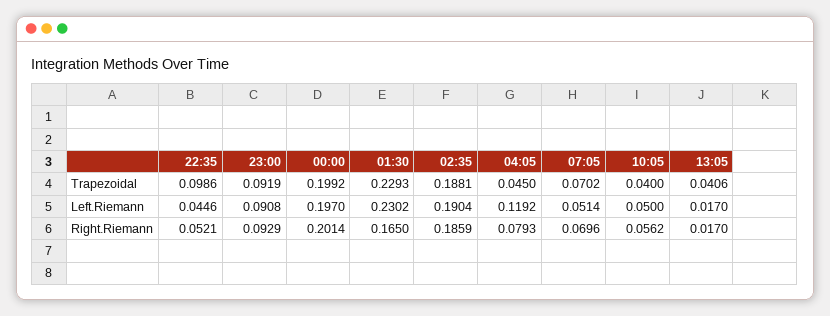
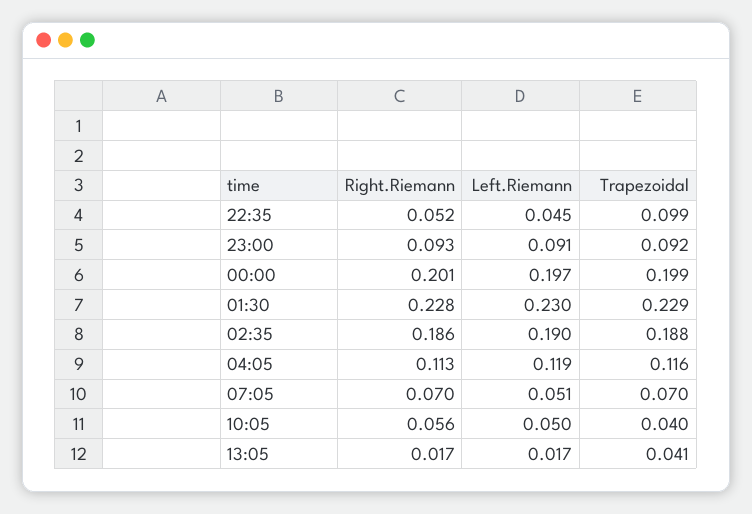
04:05, Trapezoidal: 0.045 -> 0.116
01:30, Right.Riemann: 0.165 -> 0.228
04:05, Right.Riemann: 0.0793 -> 0.113

